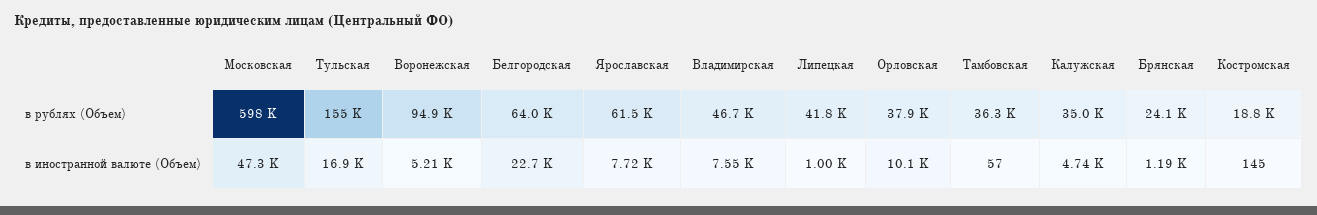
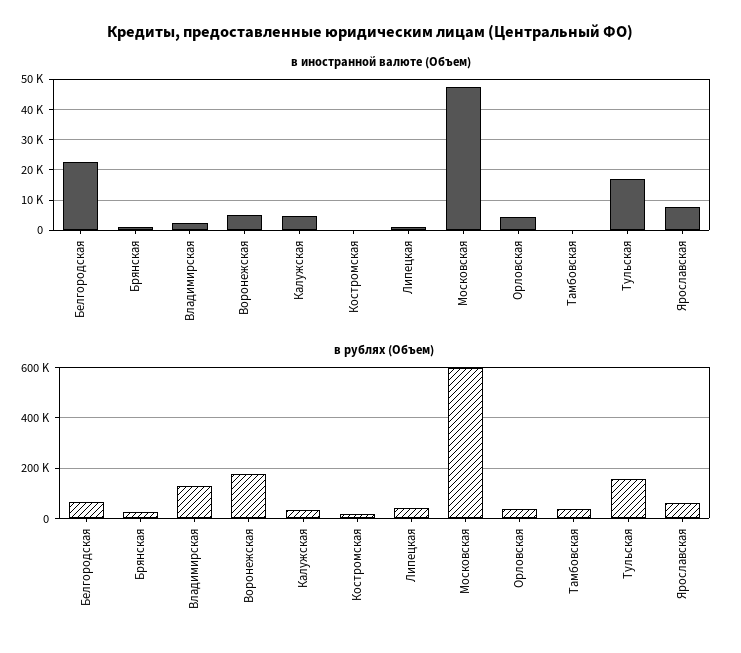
в рублях (Объем), Воронежская: 94900 -> 175000
в рублях (Объем), Владимирская: 46700 -> 125000
в иностранной валюте (Объем), Владимирская: 7550 -> 2000
в иностранной валюте (Объем), Орловская: 10100 -> 4000

